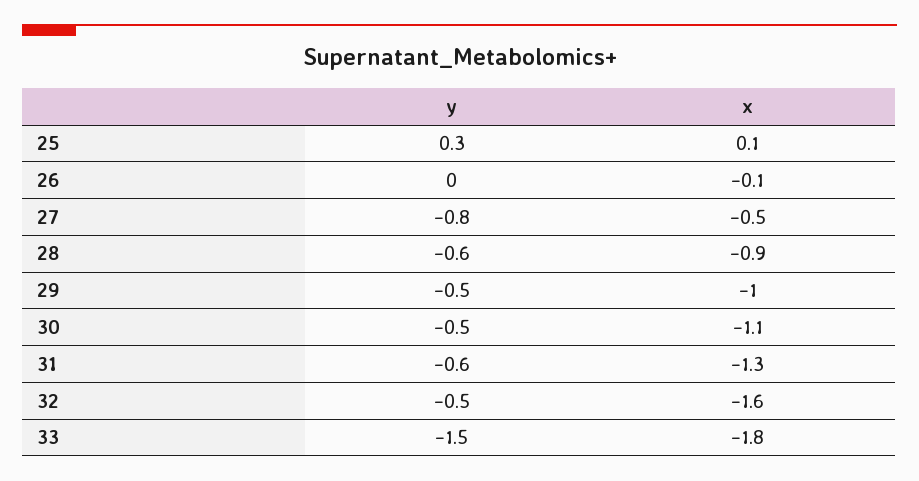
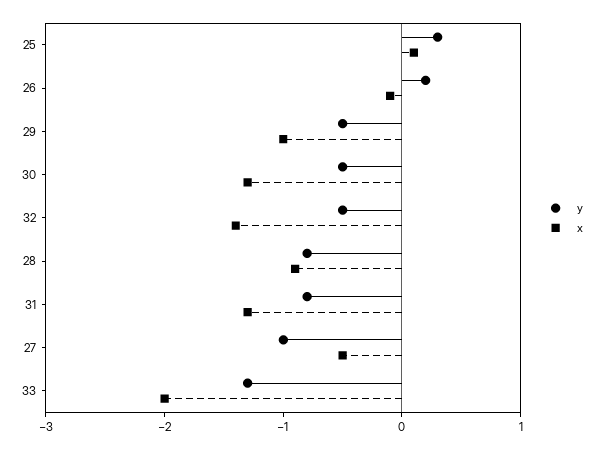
y, 26: 0 -> 0.2
y, 27: -0.8 -> -1
y, 28: -0.6 -> -0.8
x, 30: -1.1 -> -1.3
y, 31: -0.6 -> -0.8
x, 32: -1.6 -> -1.4
y, 33: -1.5 -> -1.3
x, 33: -1.8 -> -2

